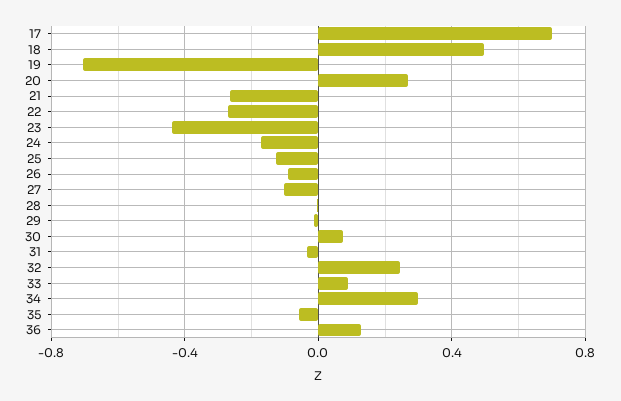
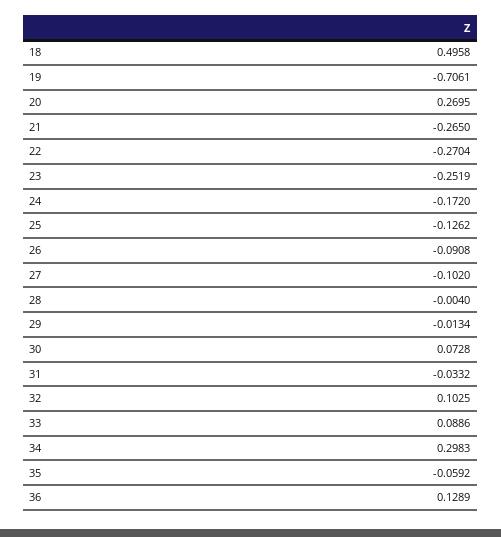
17: 0.7 -> none
23: -0.45 -> -0.2519
32: 0.25 -> 0.1025

